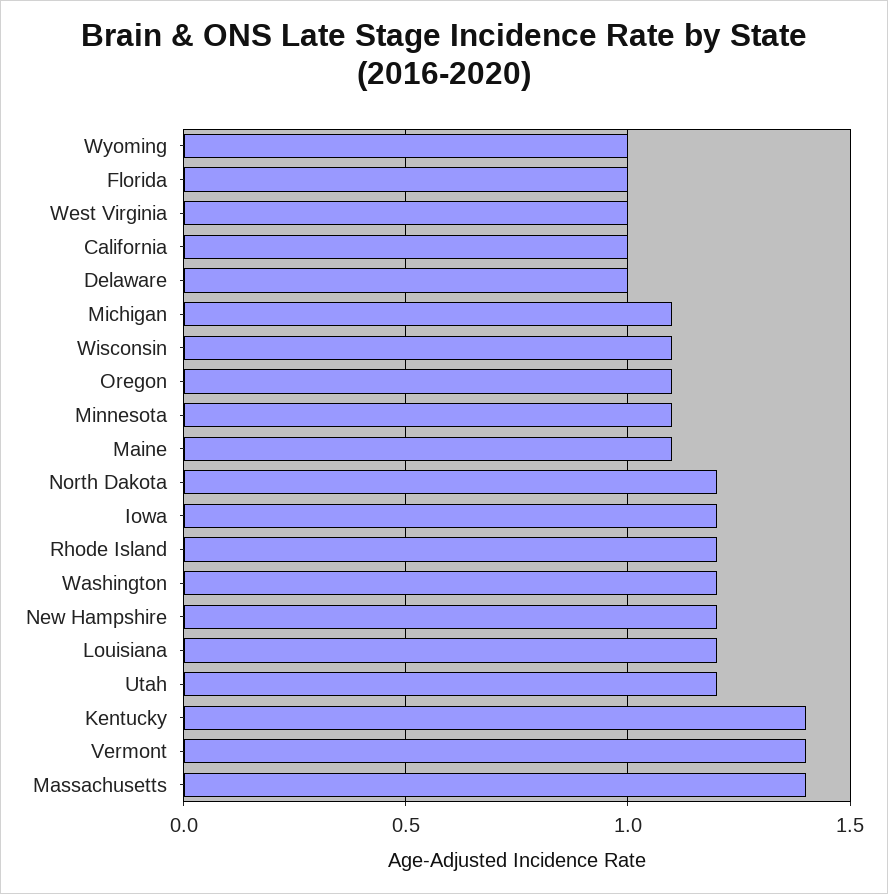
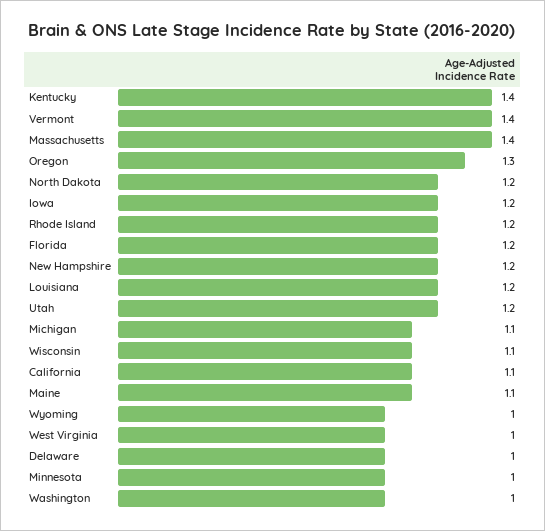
Florida: 1 -> 1.2
California: 1 -> 1.1
Oregon: 1.1 -> 1.3
Minnesota: 1.1 -> 1
Washington: 1.2 -> 1

